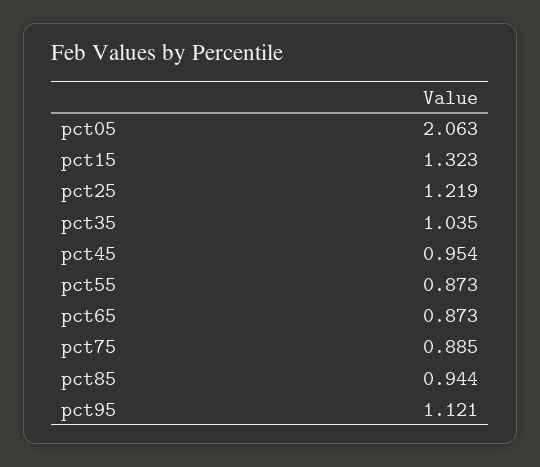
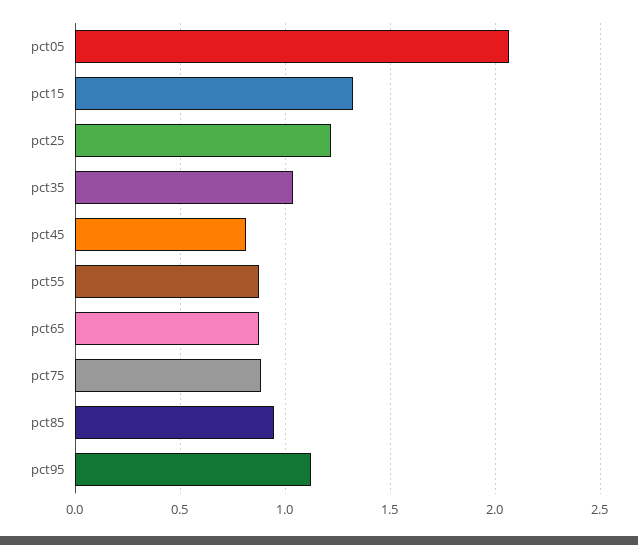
pct45: 0.954 -> 0.8

